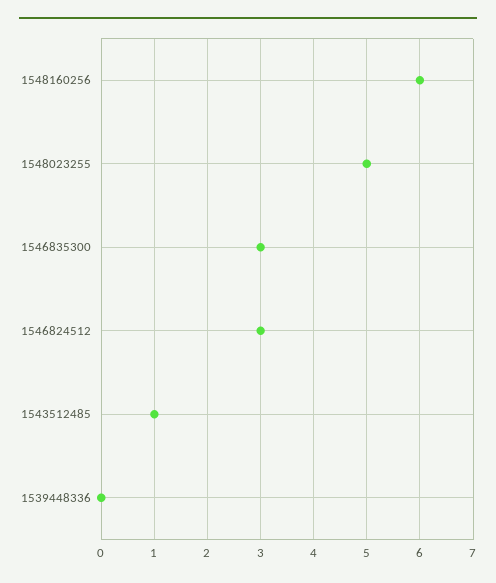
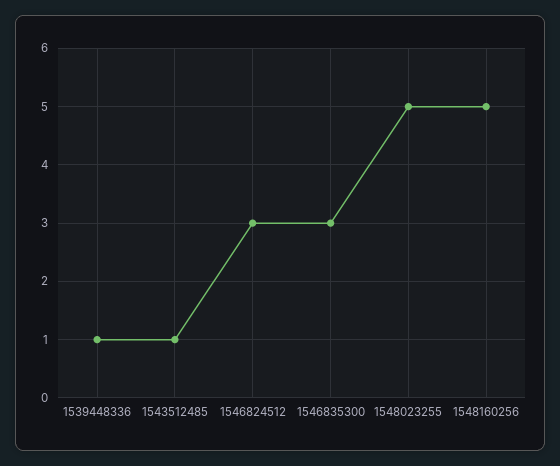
1548160256: 6 -> 5
1539448336: 0 -> 1

